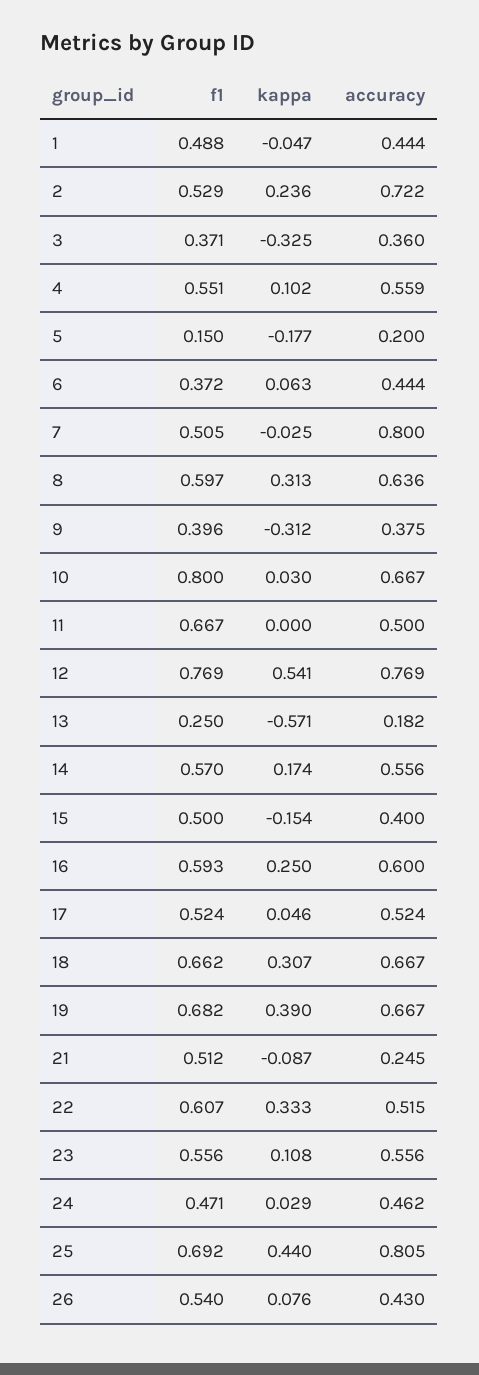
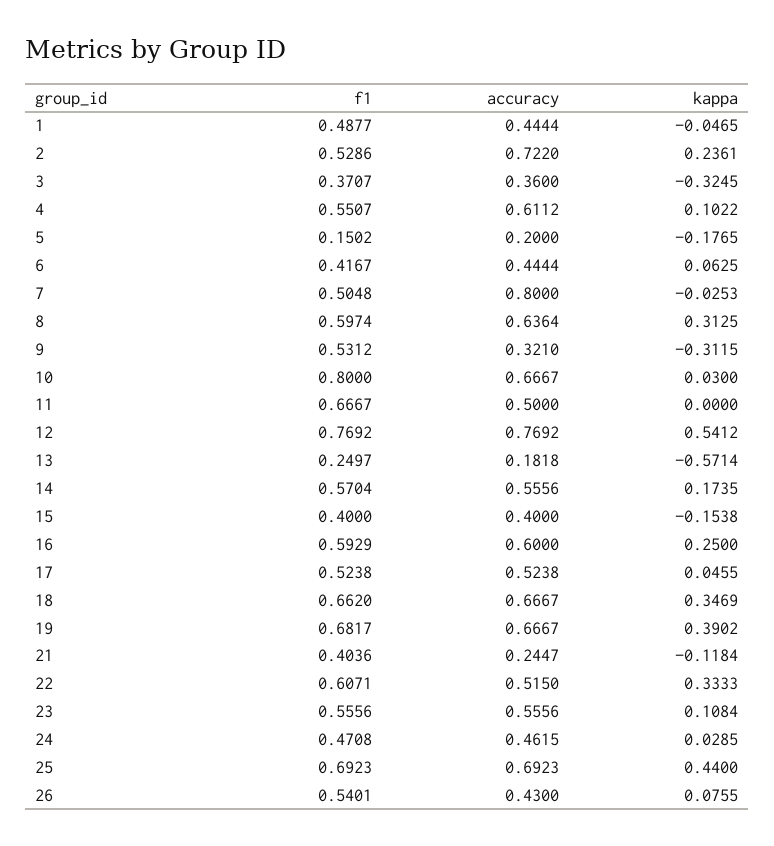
accuracy, 4: 0.559 -> 0.6112
f1, 6: 0.372 -> 0.4167
f1, 9: 0.396 -> 0.5312
accuracy, 9: 0.375 -> 0.321
f1, 15: 0.5 -> 0.4
kappa, 18: 0.307 -> 0.3469
f1, 21: 0.512 -> 0.4036
kappa, 21: -0.087 -> -0.1184
accuracy, 25: 0.805 -> 0.6923

